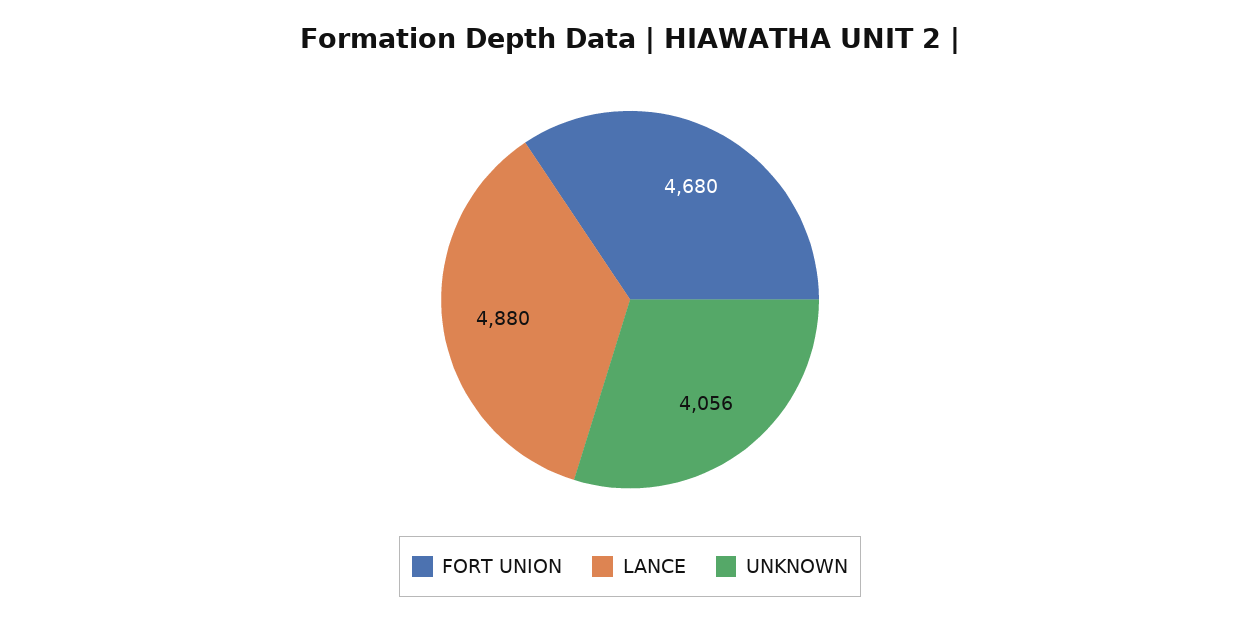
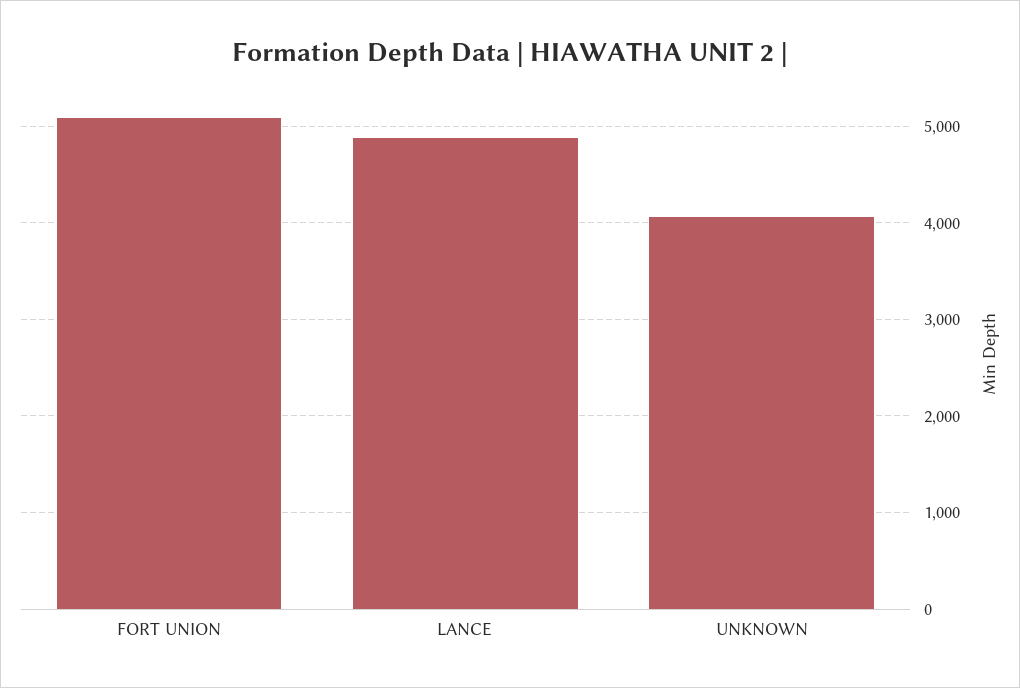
FORT UNION: 4680 -> 5100

